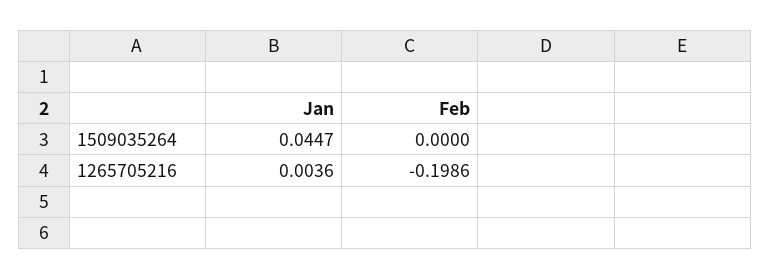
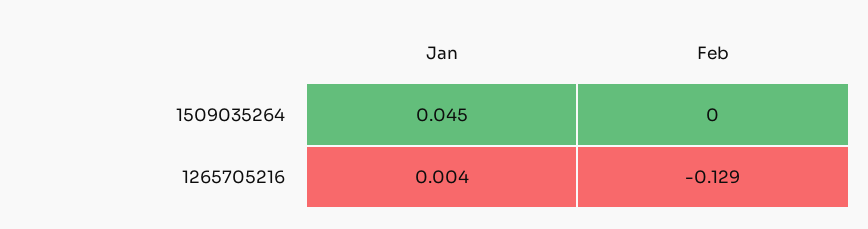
Feb, 1265705216: -0.1986 -> -0.129

